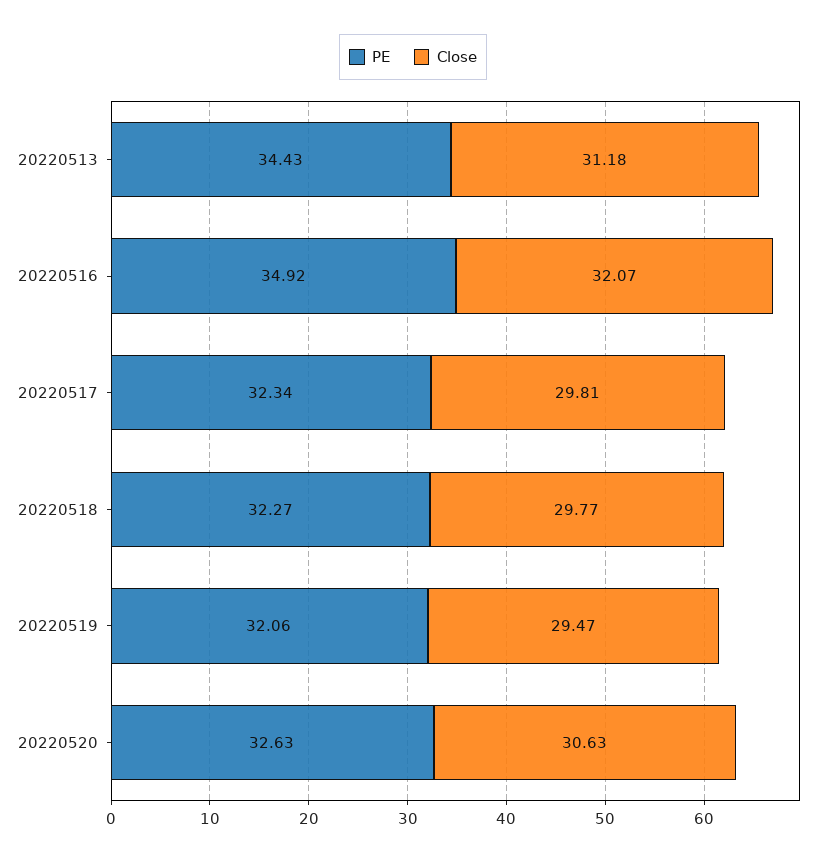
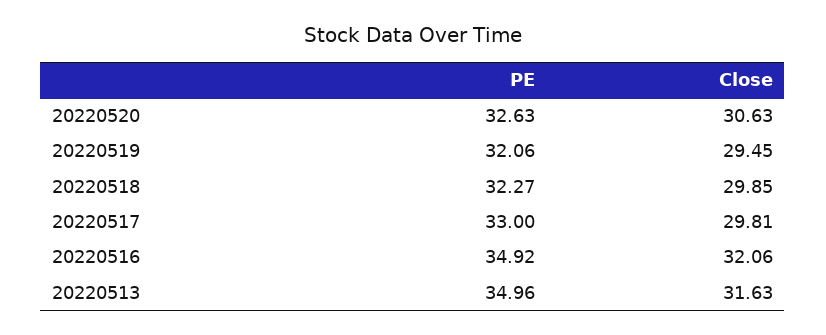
PE, 20220513: 34.43 -> 34.96
Close, 20220513: 31.18 -> 31.63
Close, 20220516: 32.07 -> 32.06
PE, 20220517: 32.34 -> 33
Close, 20220518: 29.77 -> 29.85
Close, 20220519: 29.47 -> 29.45

